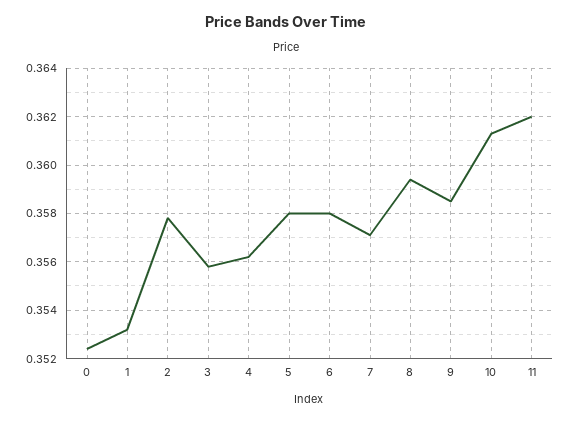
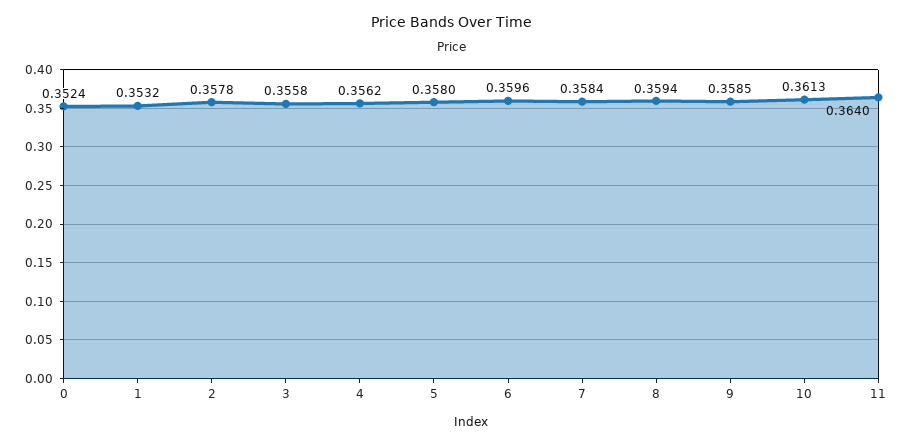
6: 0.358 -> 0.3596
7: 0.357 -> 0.3584
11: 0.362 -> 0.364

